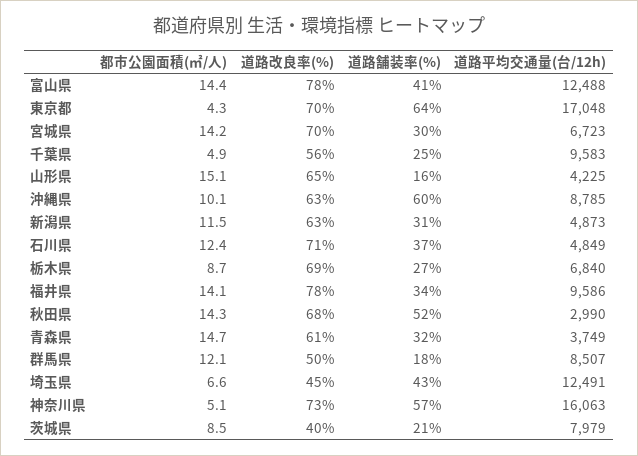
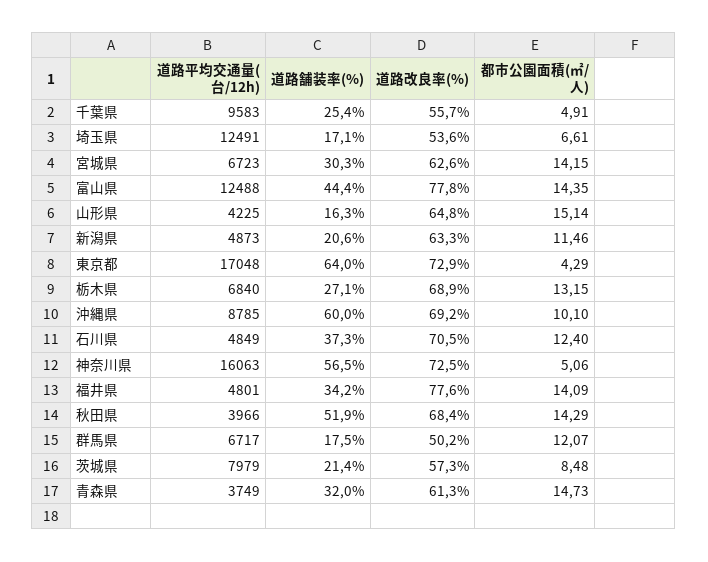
道路舗装率(%), 富山県: 41 -> 44.4
道路改良率(%), 東京都: 70 -> 72.9
道路改良率(%), 宮城県: 70 -> 62.6
道路改良率(%), 沖縄県: 63 -> 69.2
道路舗装率(%), 新潟県: 31 -> 20.6
都市公園面積(㎡/人), 栃木県: 8.7 -> 13.15
道路平均交通量(台/12h), 福井県: 9586 -> 4801
道路平均交通量(台/12h), 秋田県: 2990 -> 3966
道路平均交通量(台/12h), 群馬県: 8507 -> 6717
道路改良率(%), 埼玉県: 45 -> 53.6
道路舗装率(%), 埼玉県: 43 -> 17.1
道路改良率(%), 茨城県: 40 -> 57.3

